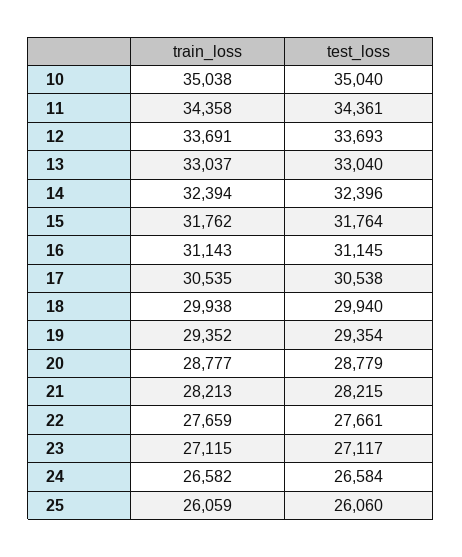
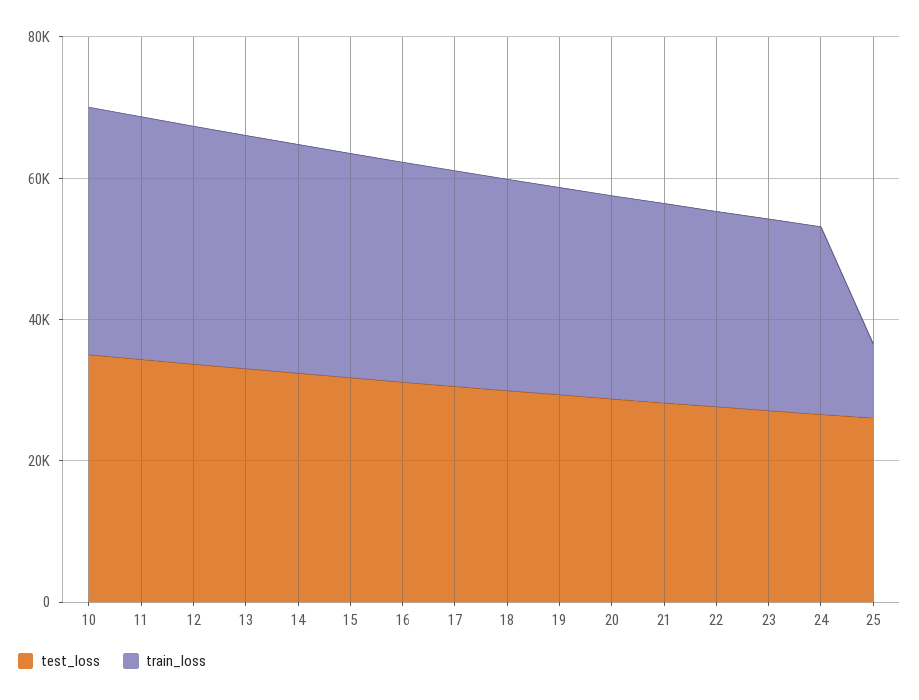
train_loss, 25: 26059 -> 10000

